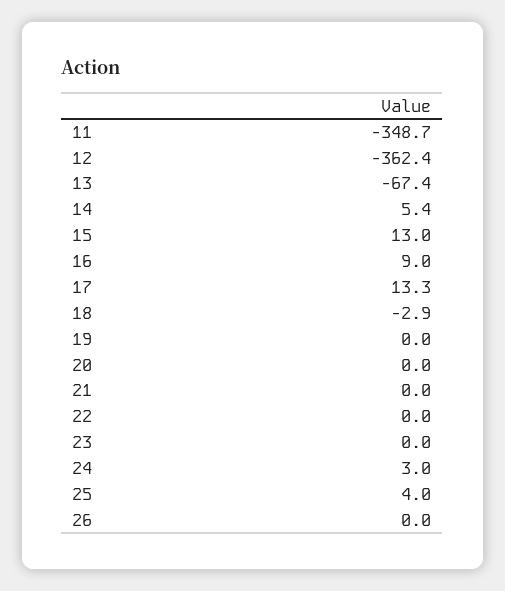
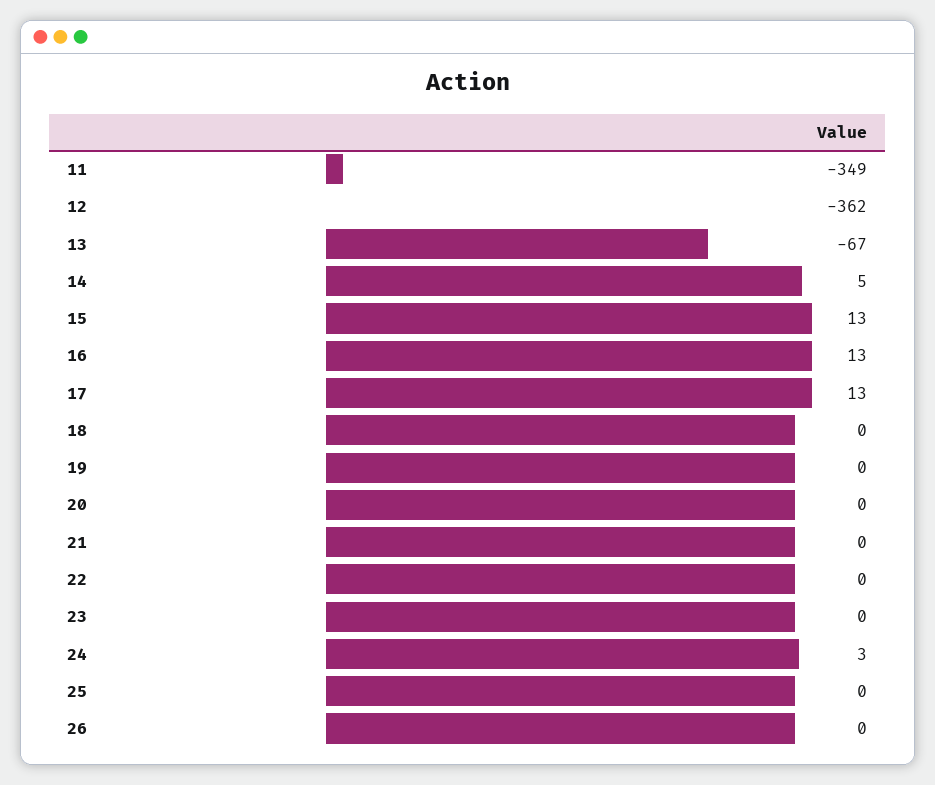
16: 9 -> 13
18: -2.9 -> 0
25: 4 -> 0

